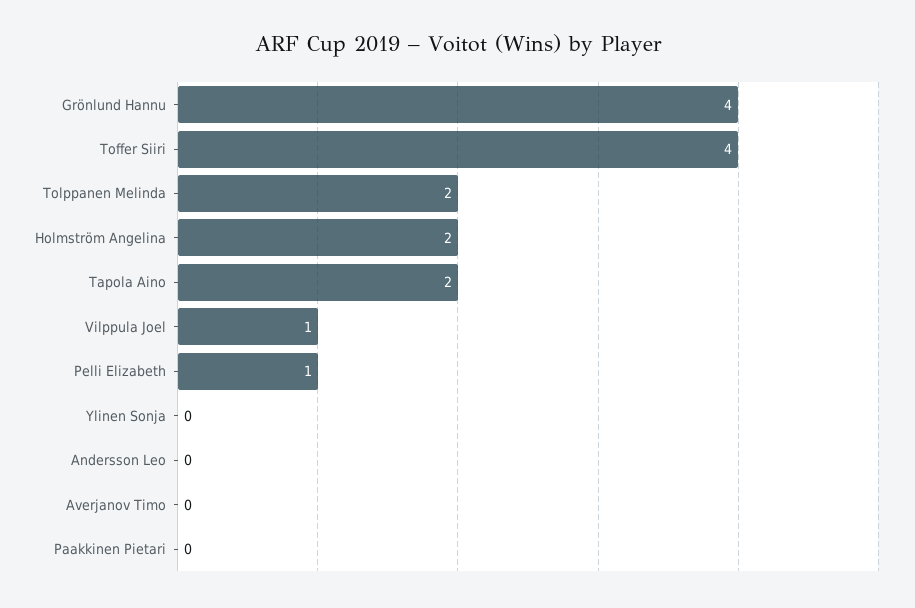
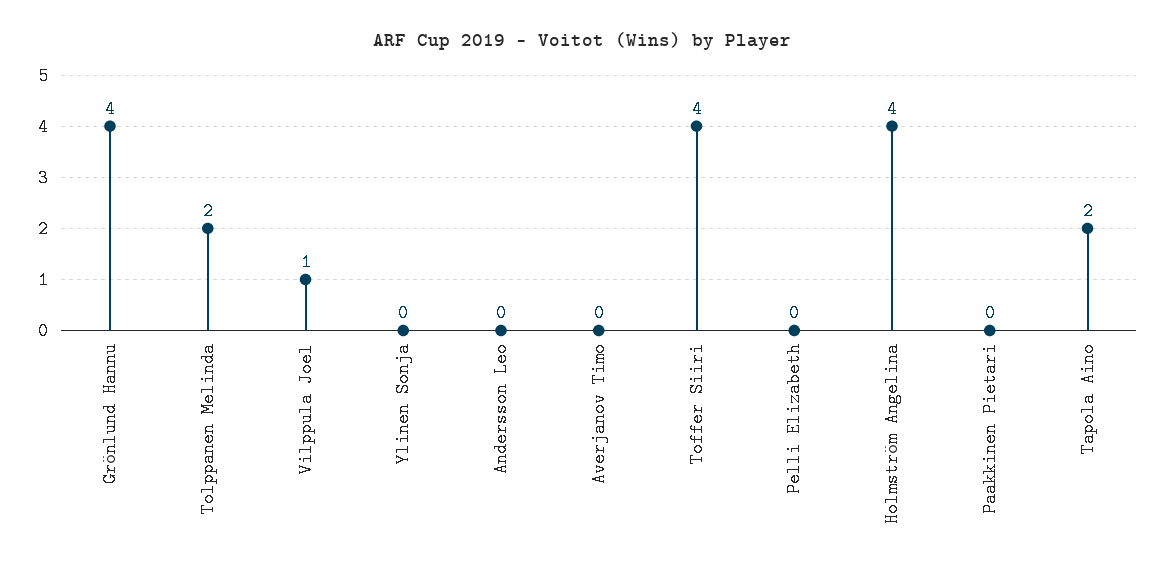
Holmström Angelina: 2 -> 4
Pelli Elizabeth: 1 -> 0

